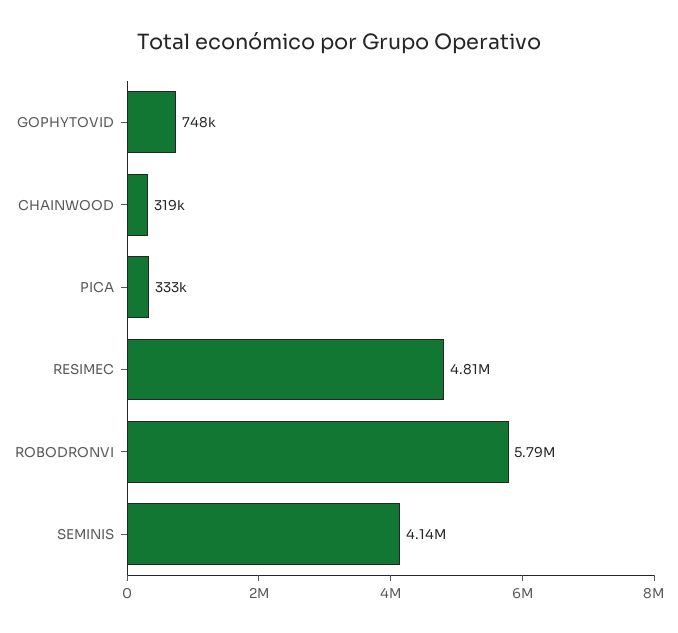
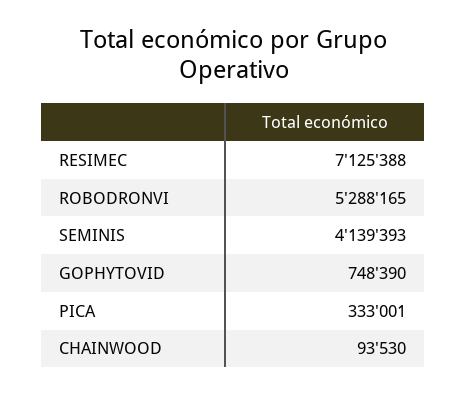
CHAINWOOD: 319000 -> 93530
RESIMEC: 4810000 -> 7125388
ROBODRONVI: 5790000 -> 5288165

